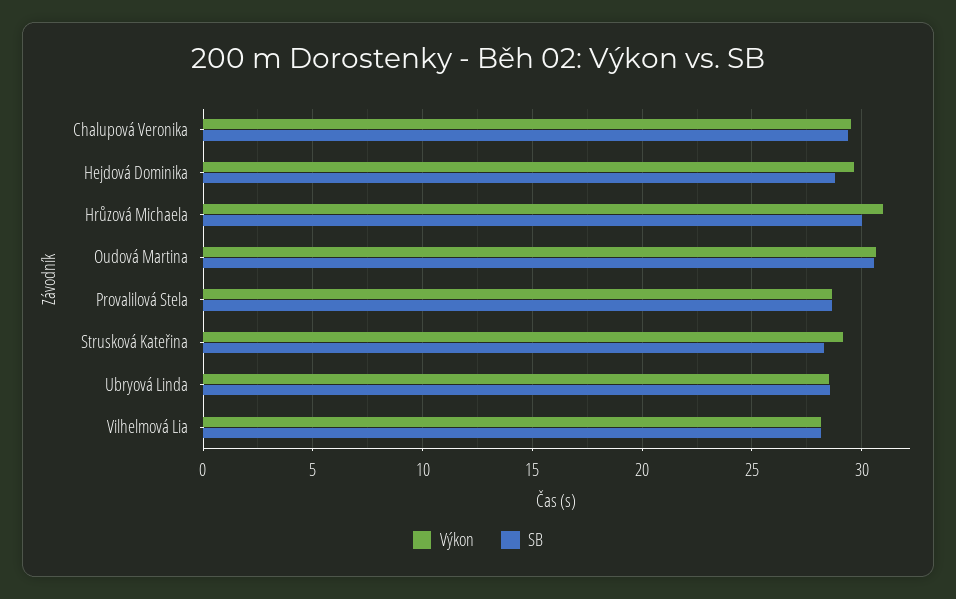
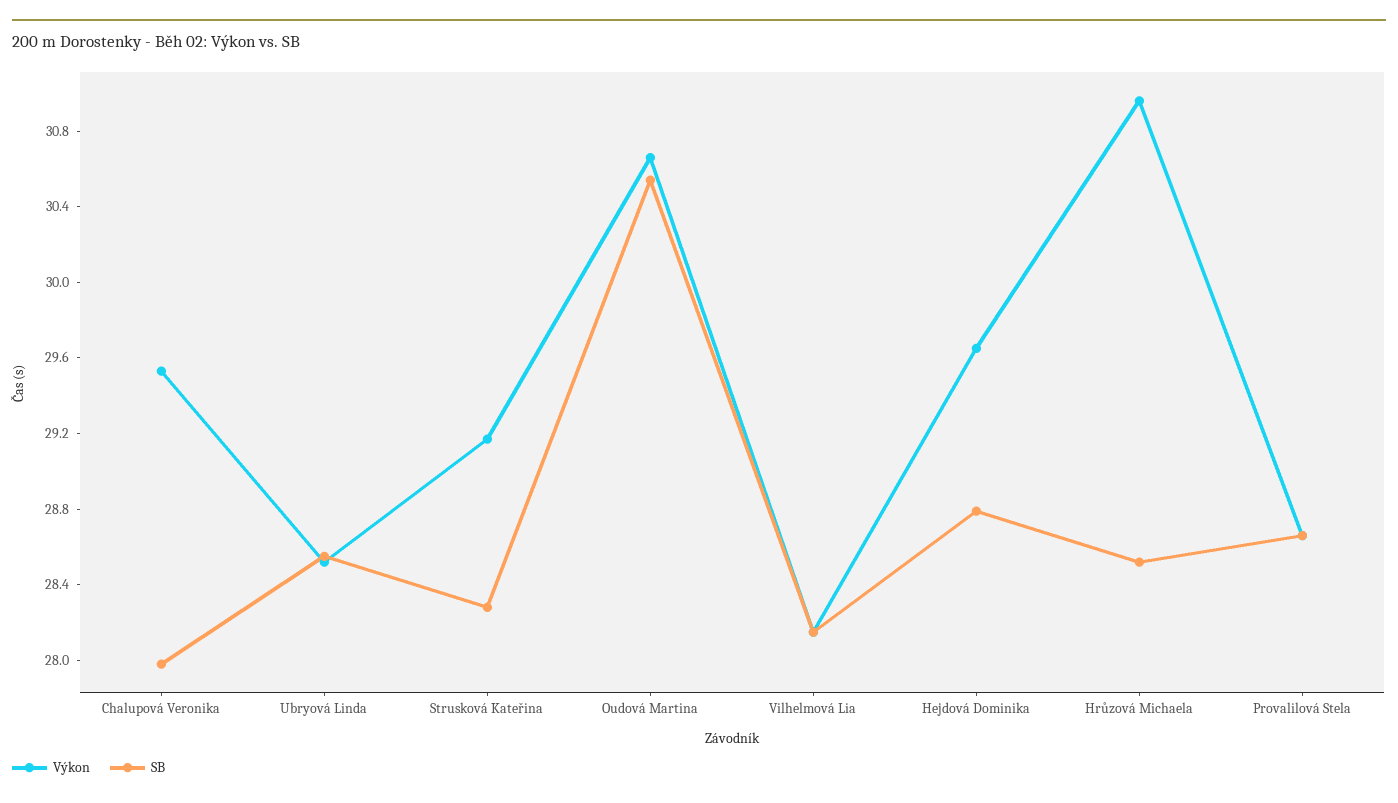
SB, Chalupová Veronika: 29.5 -> 28
SB, Hrůzová Michaela: 30 -> 28.5

